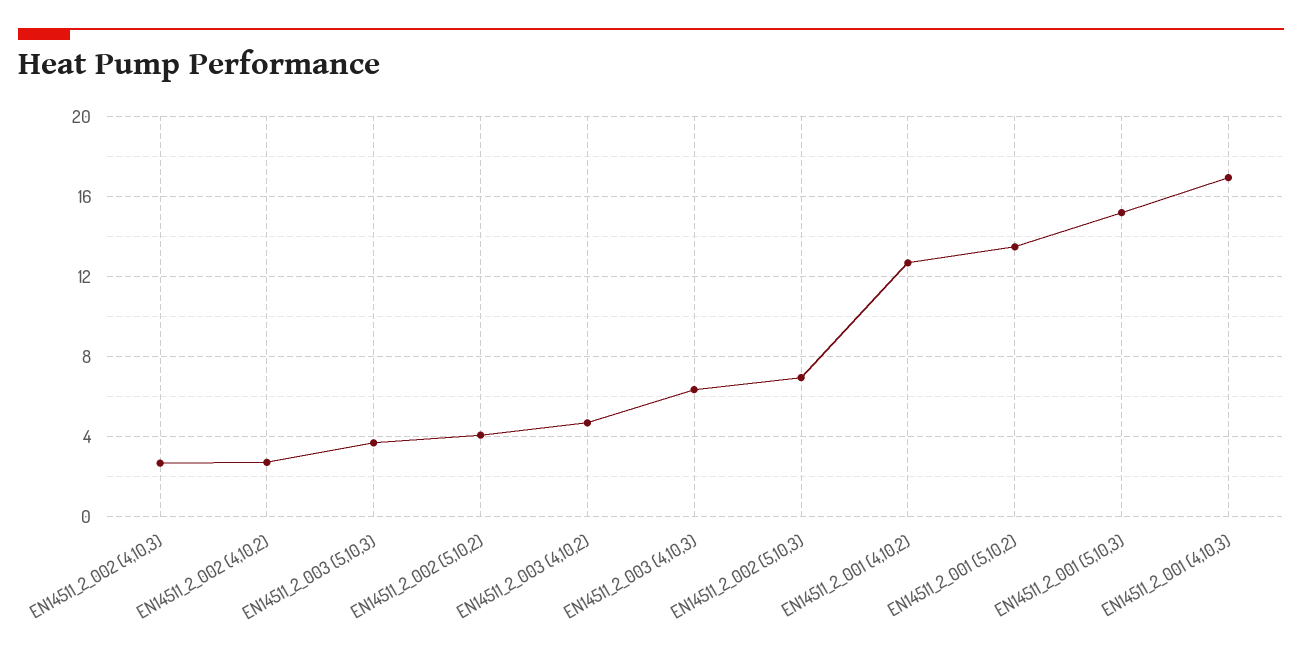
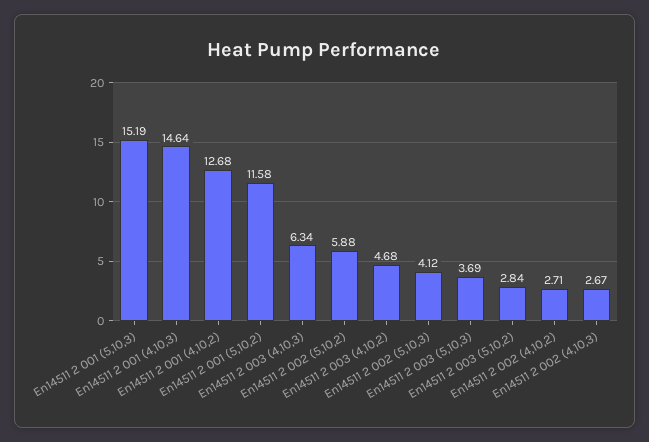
EN14511_2_002 (5,10,2): 4 -> 5.88
EN14511_2_002 (5,10,3): 7 -> 4.12
EN14511_2_001 (5,10,2): 13.5 -> 11.58
EN14511_2_001 (4,10,3): 17 -> 14.64
En14511 2 003 (5,10,2): none -> 2.84

